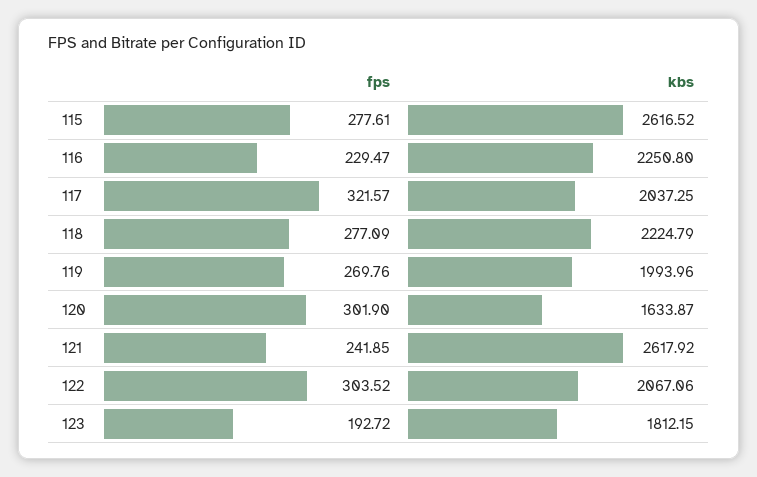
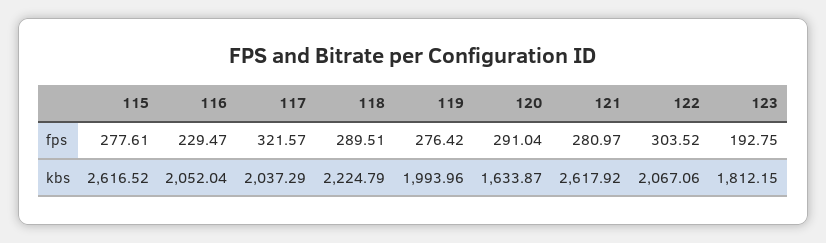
kbs, 116: 2250.8 -> 2052.04
kbs, 117: 2037.25 -> 2037.29
fps, 118: 277.09 -> 289.51
fps, 119: 269.76 -> 276.42
fps, 120: 301.9 -> 291.04
fps, 121: 241.85 -> 280.97
fps, 123: 192.72 -> 192.75

